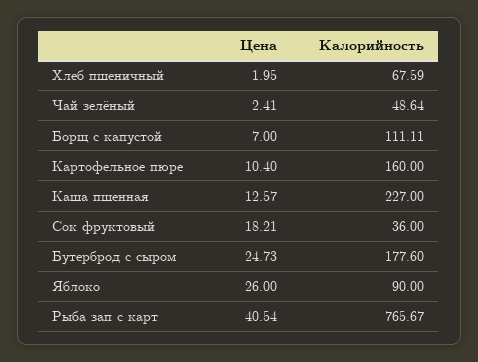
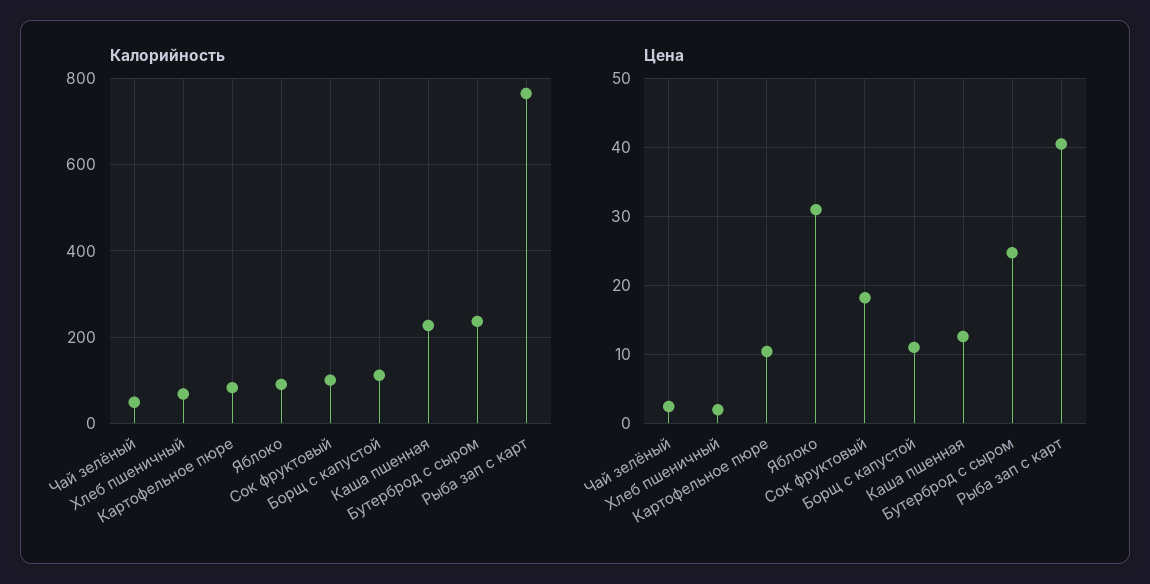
Цена, Борщ с капустой: 7 -> 11
Калорийность, Картофельное пюре: 160 -> 80
Калорийность, Сок фруктовый: 36 -> 100
Калорийность, Бутерброд с сыром: 177.6 -> 240
Цена, Яблоко: 26 -> 31

